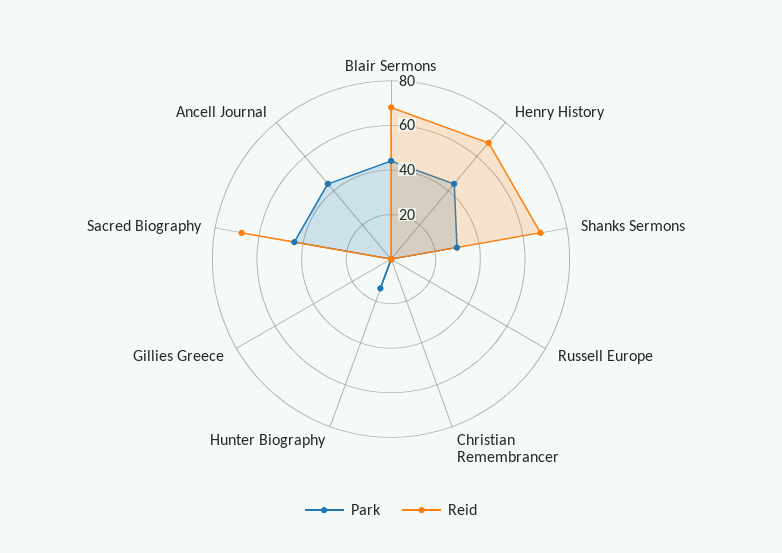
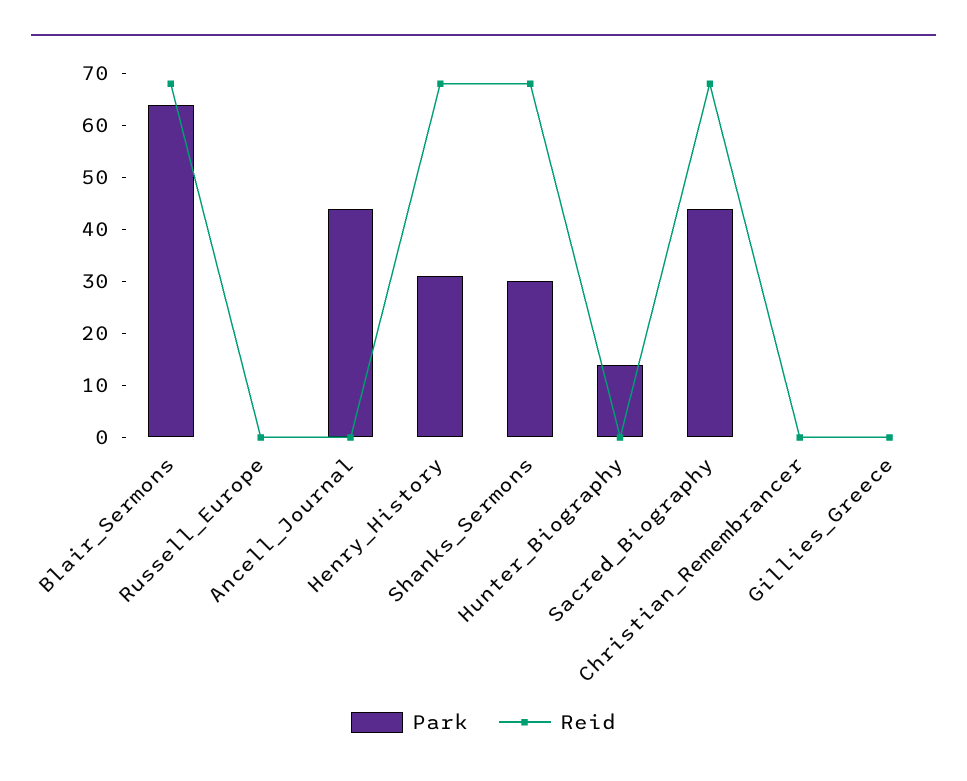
Park, Blair Sermons: 45 -> 65
Park, Henry History: 45 -> 30

